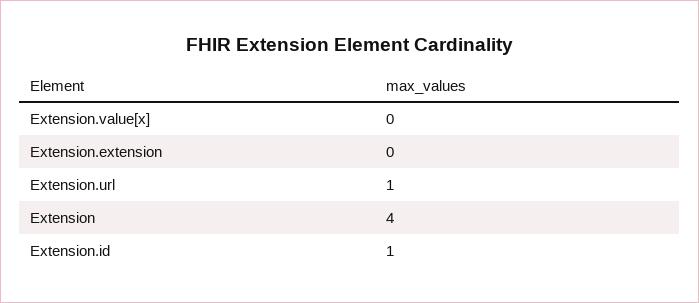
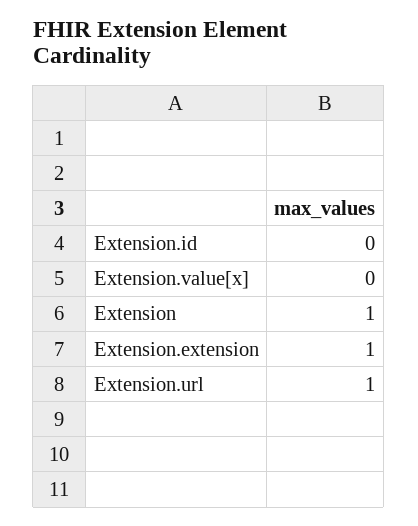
Extension.extension: 0 -> 1
Extension: 4 -> 1
Extension.id: 1 -> 0

